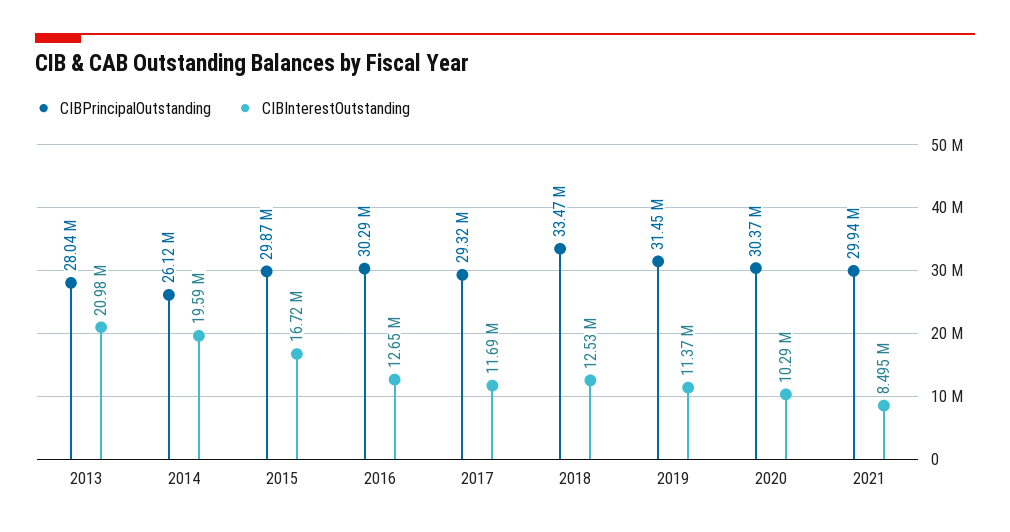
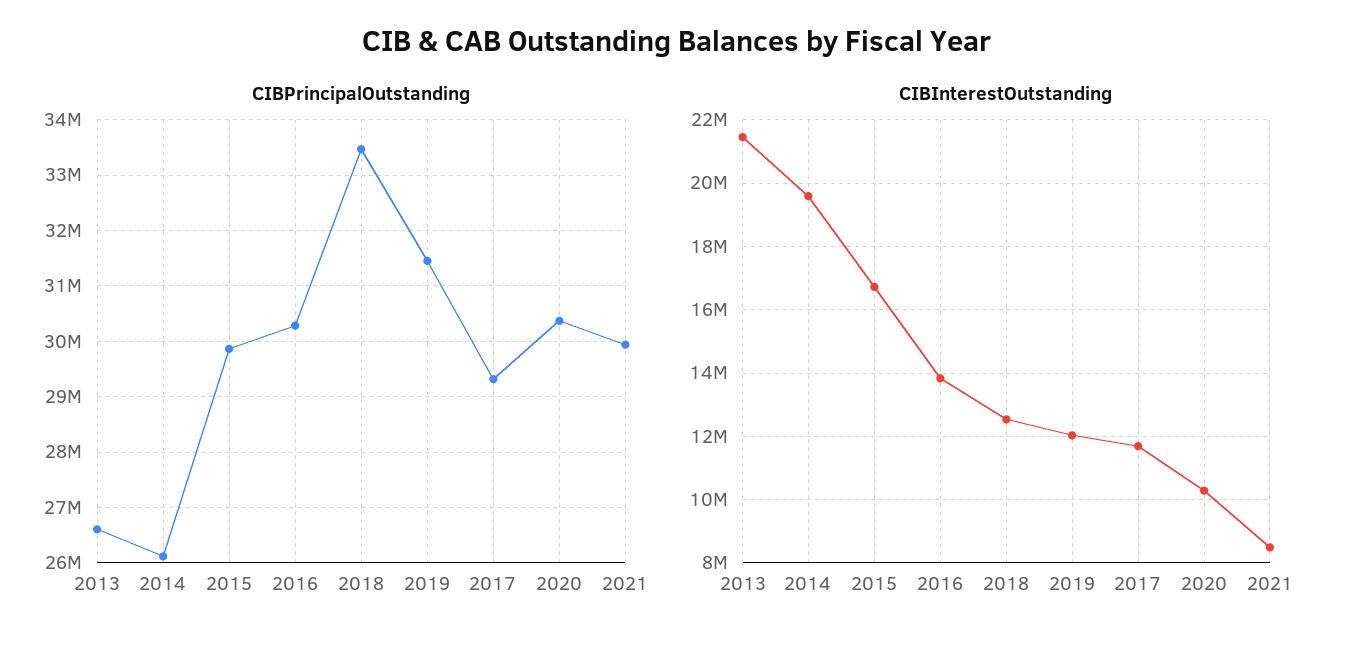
CIBPrincipalOutstanding, 2013: 28040000 -> 26600000
CIBInterestOutstanding, 2013: 20980000 -> 21400000
CIBInterestOutstanding, 2016: 12650000 -> 13800000
CIBInterestOutstanding, 2019: 11370000 -> 12000000

